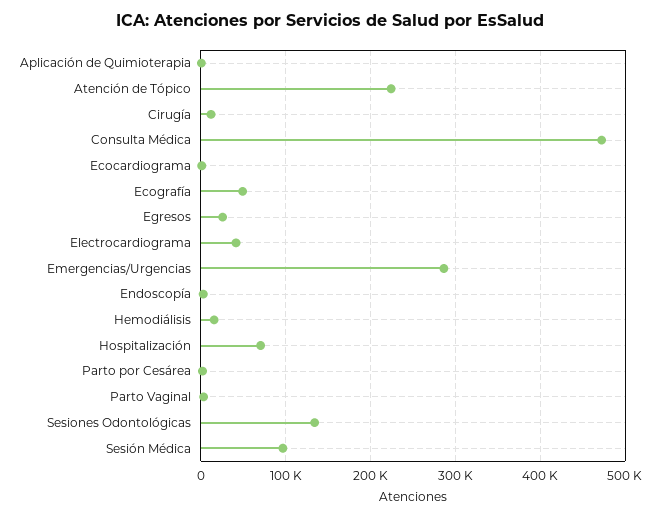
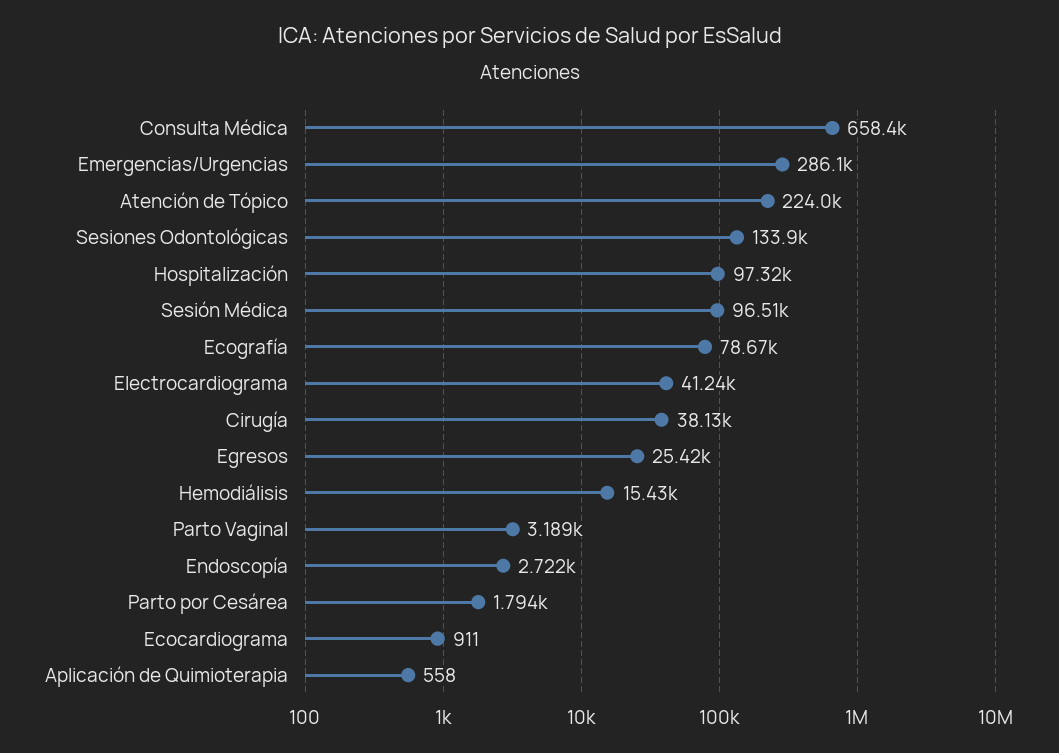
Cirugía: 10000 -> 38130
Consulta Médica: 470000 -> 658400
Ecografía: 50000 -> 78670
Hospitalización: 70000 -> 97320

